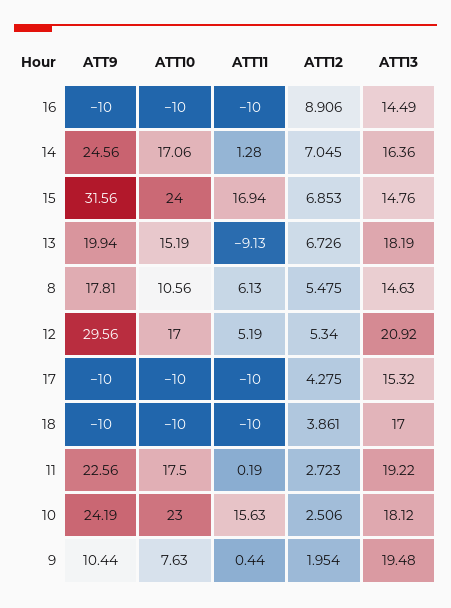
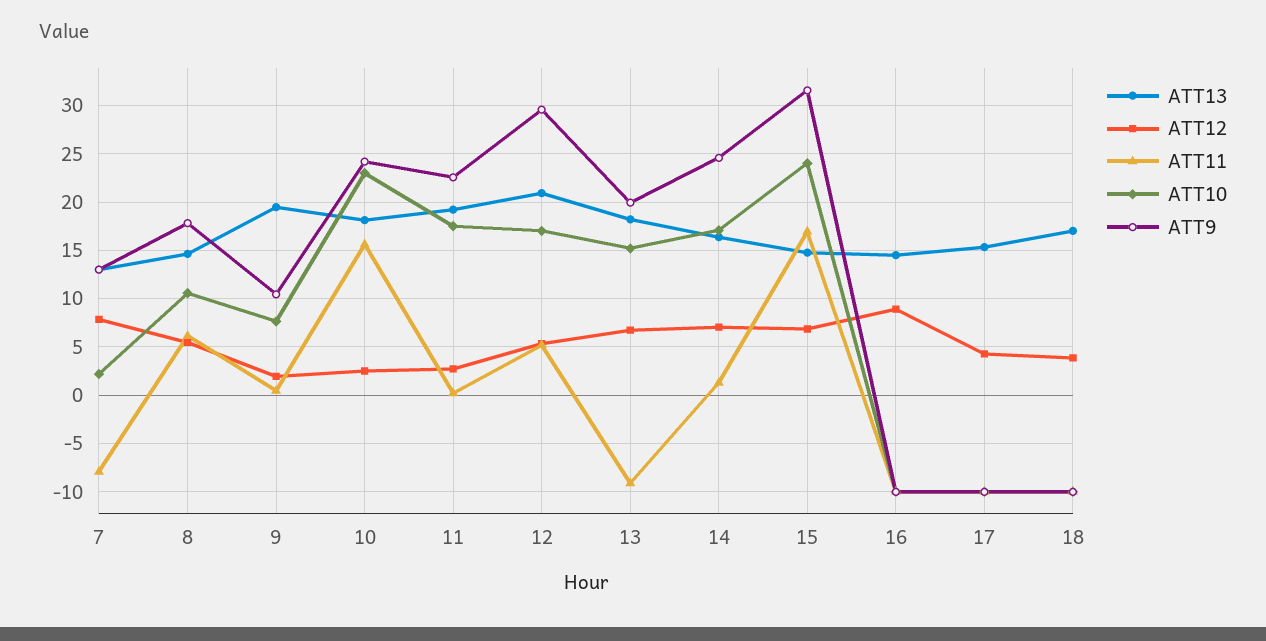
ATT13, 7: none -> 13
ATT12, 7: none -> 8
ATT11, 7: none -> -8
ATT10, 7: none -> 2
ATT9, 7: none -> 13

